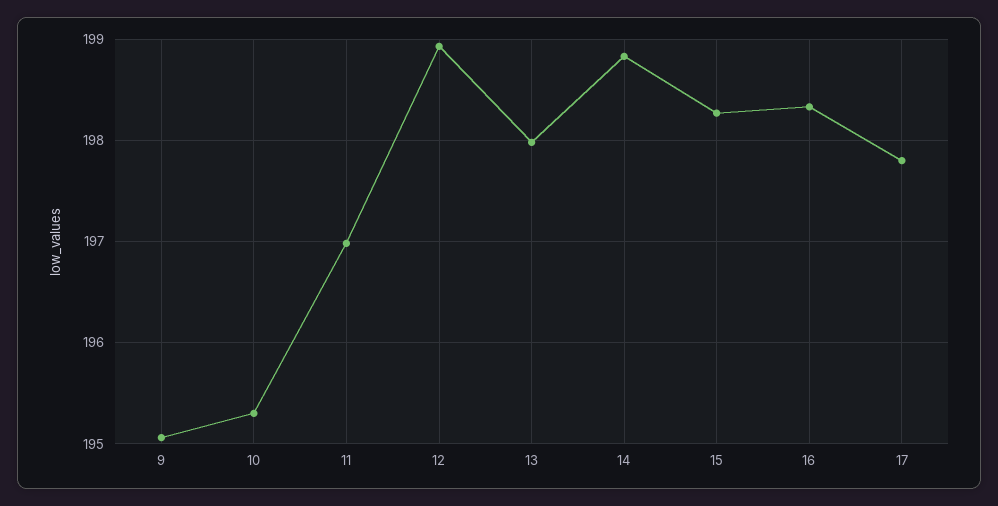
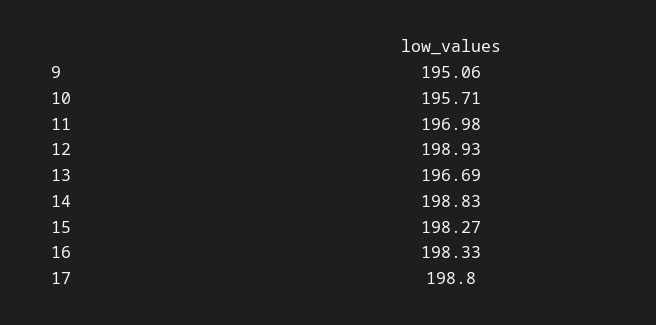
10: 195.3 -> 195.71
13: 198 -> 196.69
17: 197.8 -> 198.8

